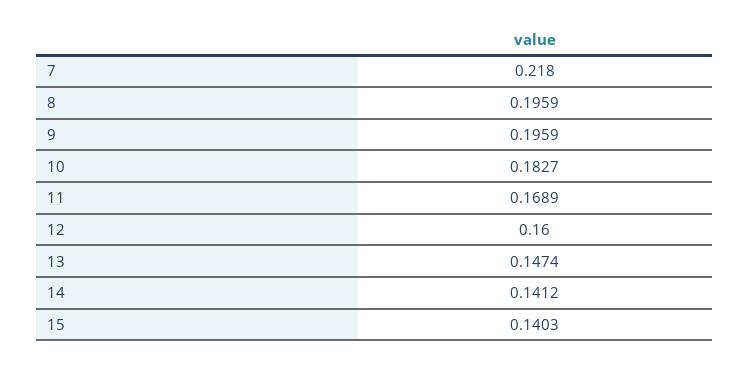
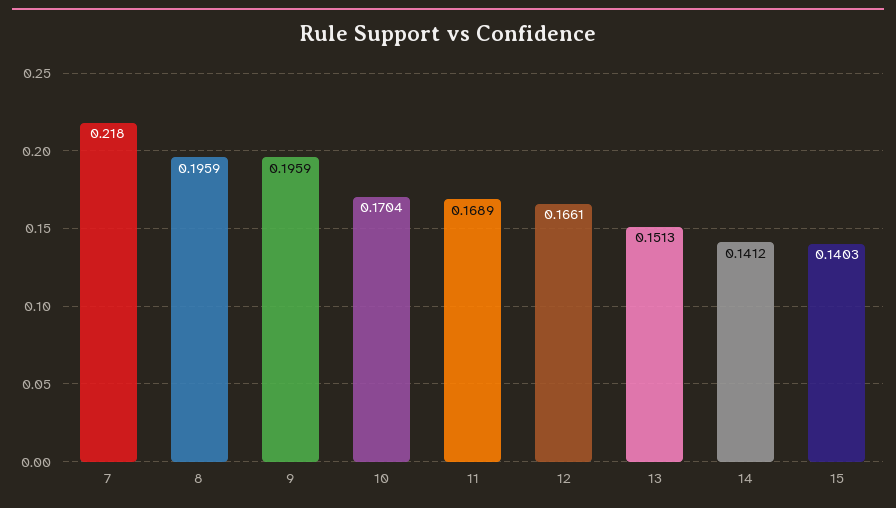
10: 0.1827 -> 0.1704
12: 0.16 -> 0.1661
13: 0.1474 -> 0.1513

